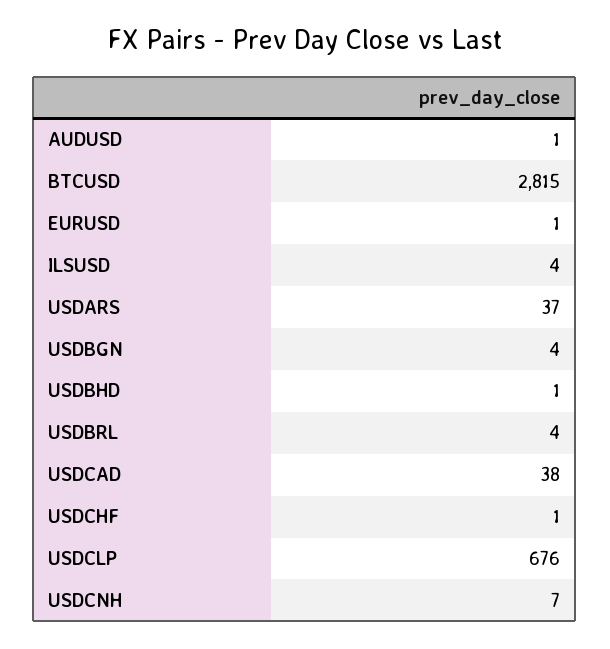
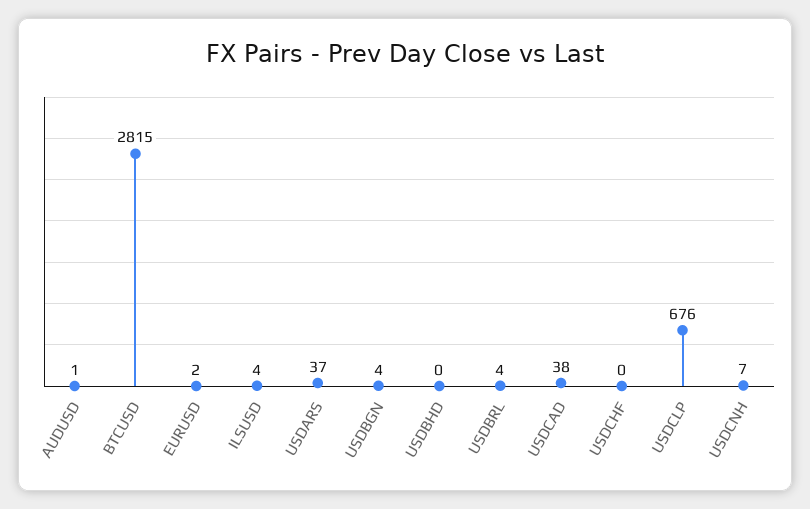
EURUSD: 1 -> 2
USDBHD: 1 -> 0
USDCHF: 1 -> 0

